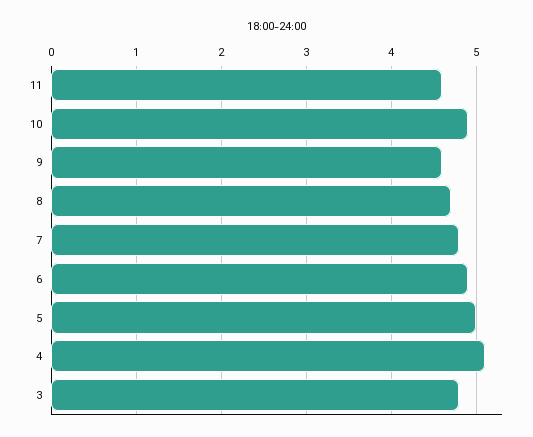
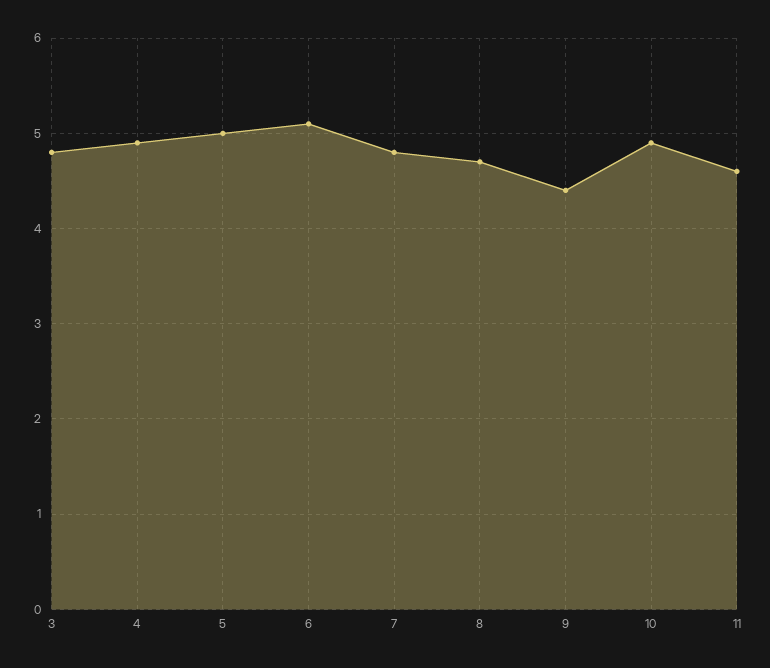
9: 4.6 -> 4.4
6: 4.9 -> 5.1
4: 5.1 -> 4.9

